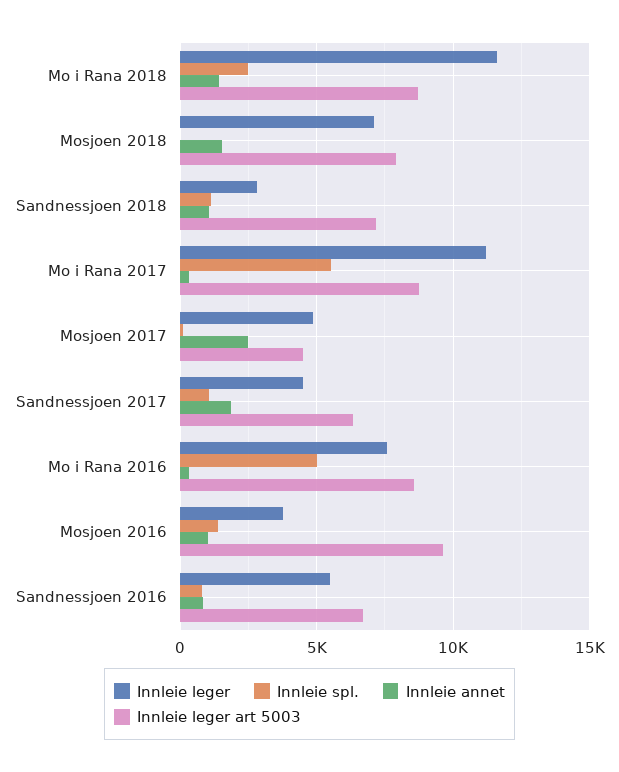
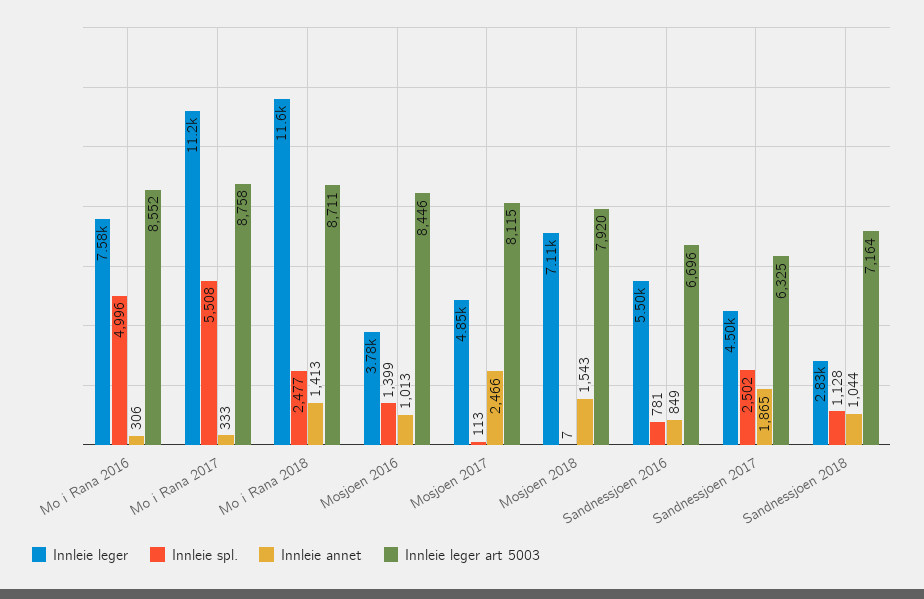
Innleie leger art 5003, Mosjoen 2017: 4500 -> 8115
Innleie spl., Sandnessjoen 2017: 1000 -> 2502
Innleie leger art 5003, Mosjoen 2016: 9500 -> 8446

